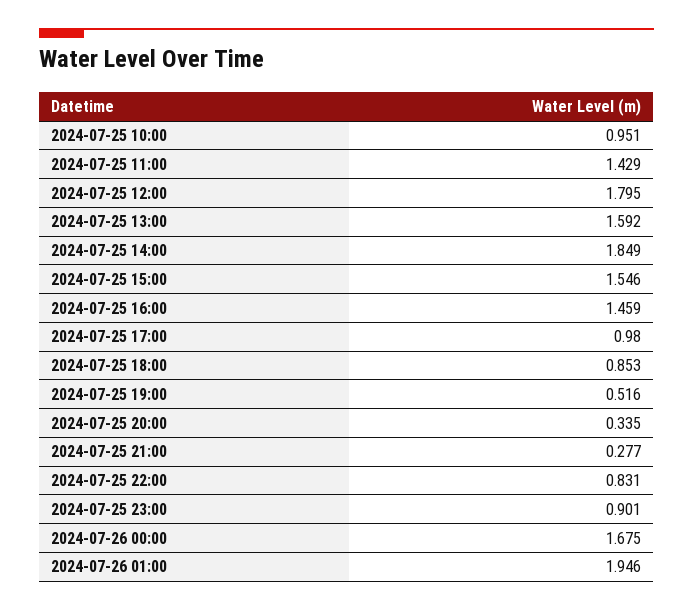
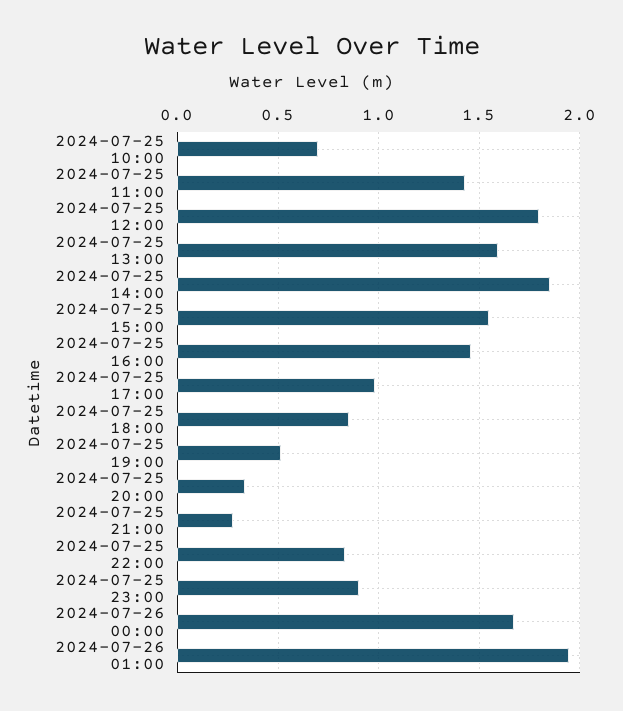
2024-07-25 10:00: 0.951 -> 0.7

